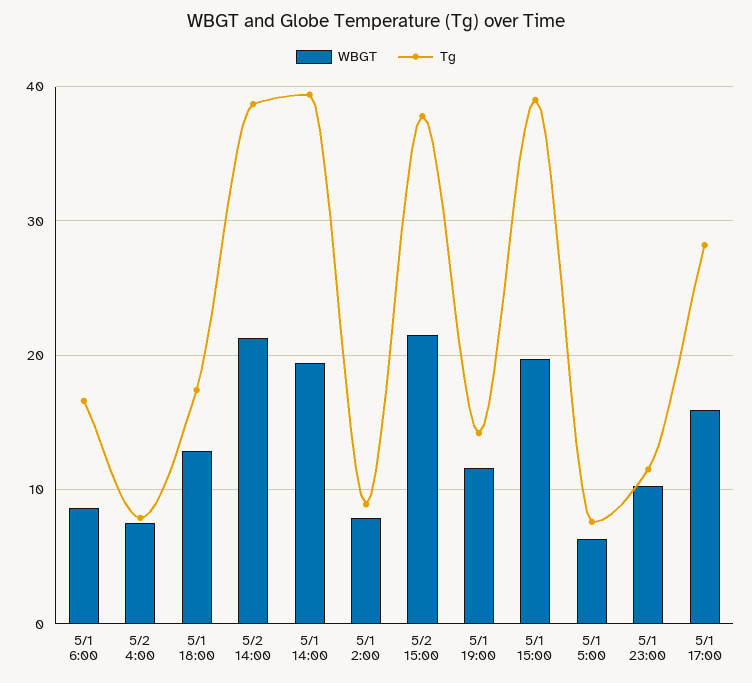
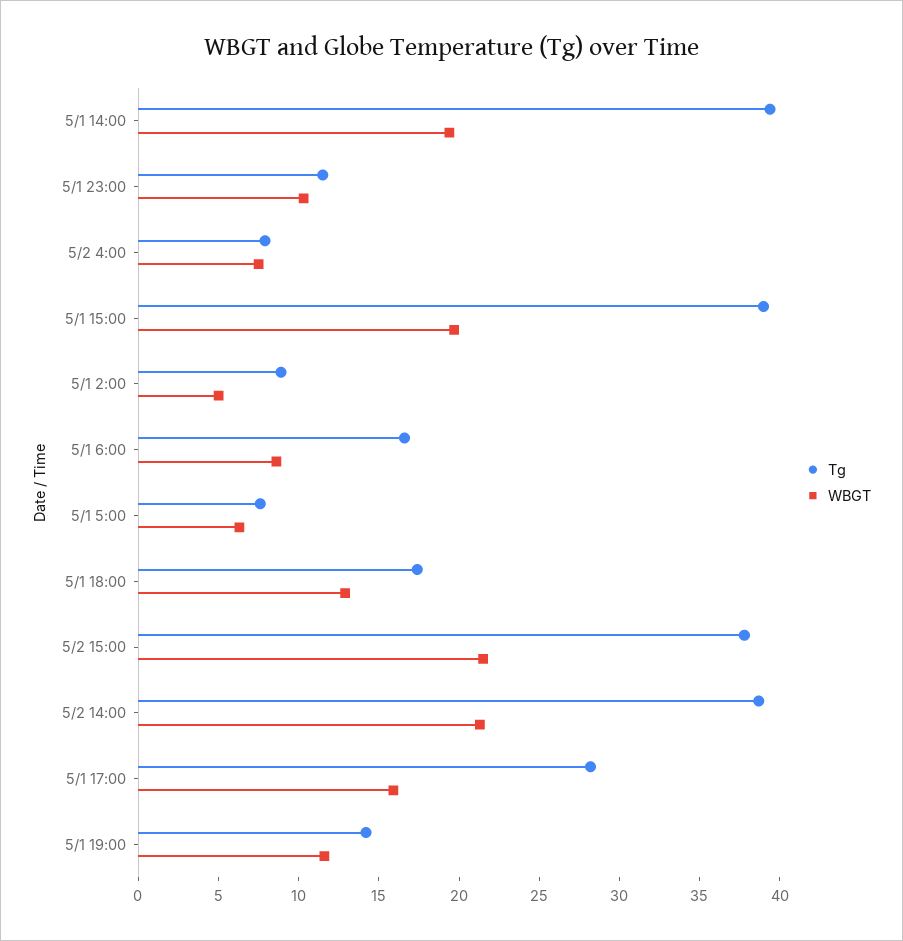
WBGT, 5/1 2:00: 8 -> 5

